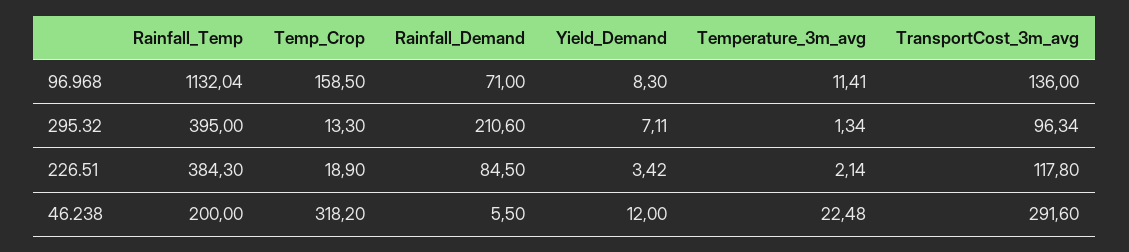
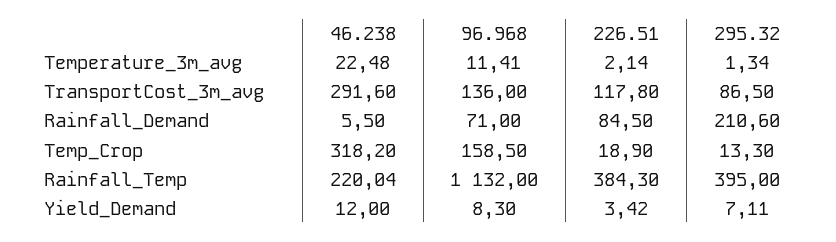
Rainfall_Temp, 96.968: 1132.04 -> 1132
TransportCost_3m_avg, 295.32: 96.34 -> 86.5
Rainfall_Temp, 46.238: 200 -> 220.04

